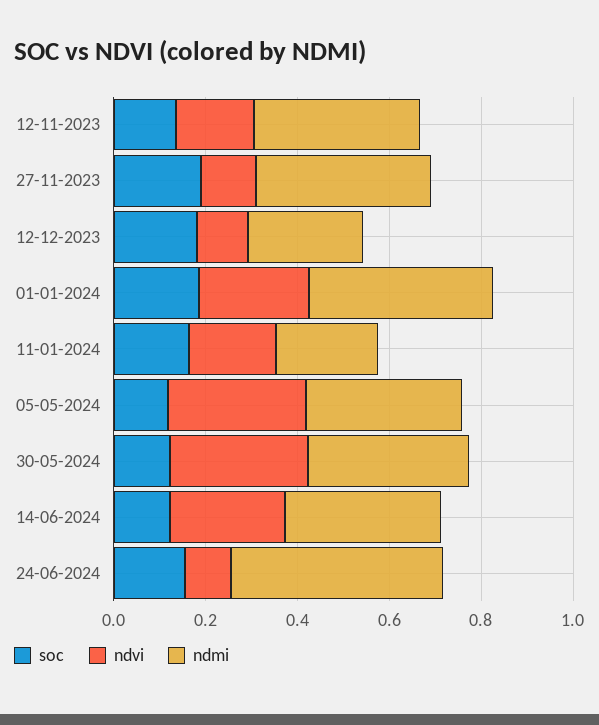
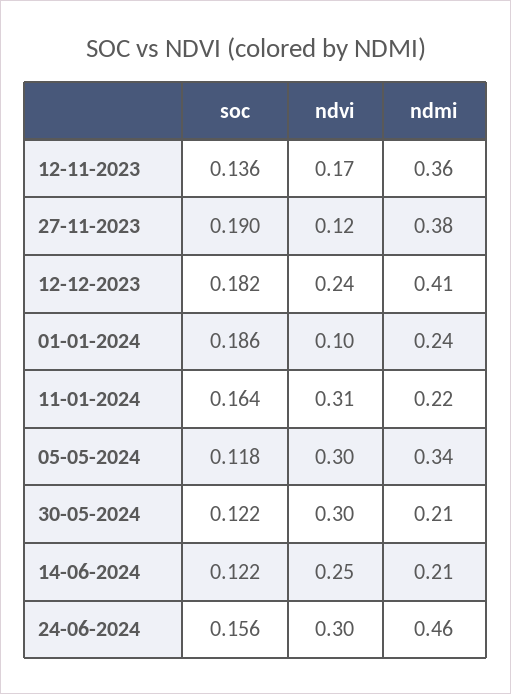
ndvi, 12-12-2023: 0.1 -> 0.24
ndmi, 12-12-2023: 0.25 -> 0.41
ndvi, 01-01-2024: 0.25 -> 0.1
ndmi, 01-01-2024: 0.4 -> 0.24
ndvi, 11-01-2024: 0.2 -> 0.31
ndmi, 30-05-2024: 0.35 -> 0.21
ndmi, 14-06-2024: 0.35 -> 0.21
ndvi, 24-06-2024: 0.1 -> 0.3

